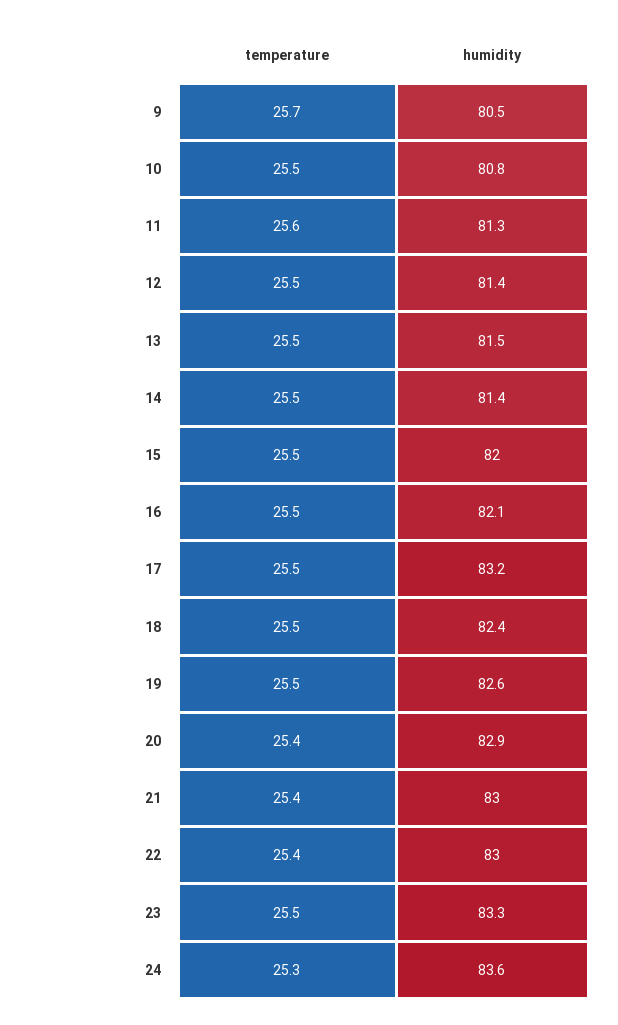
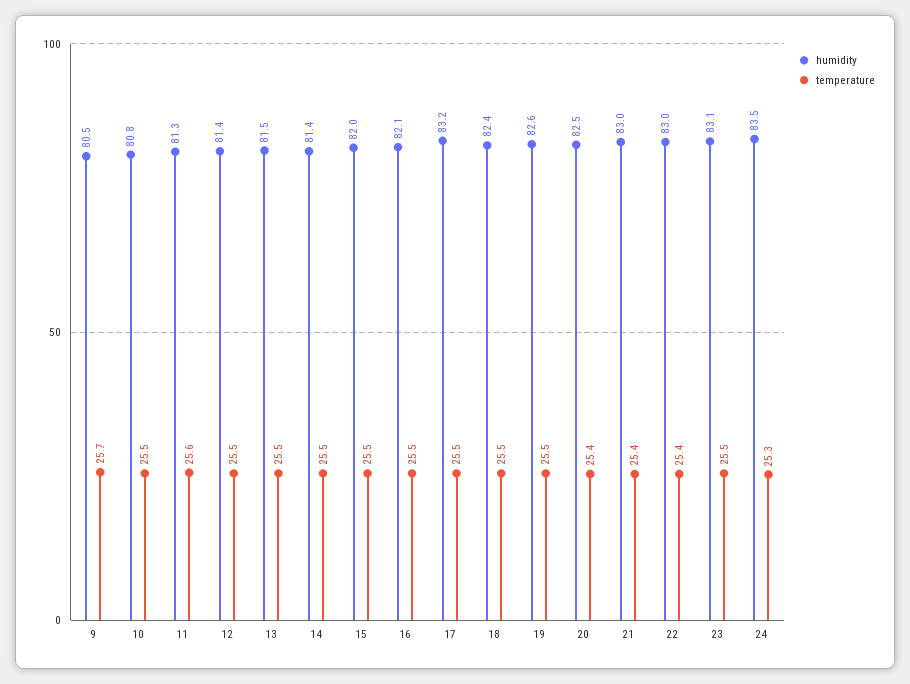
humidity, 20: 82.9 -> 82.5
humidity, 23: 83.3 -> 83.1
humidity, 24: 83.6 -> 83.5

